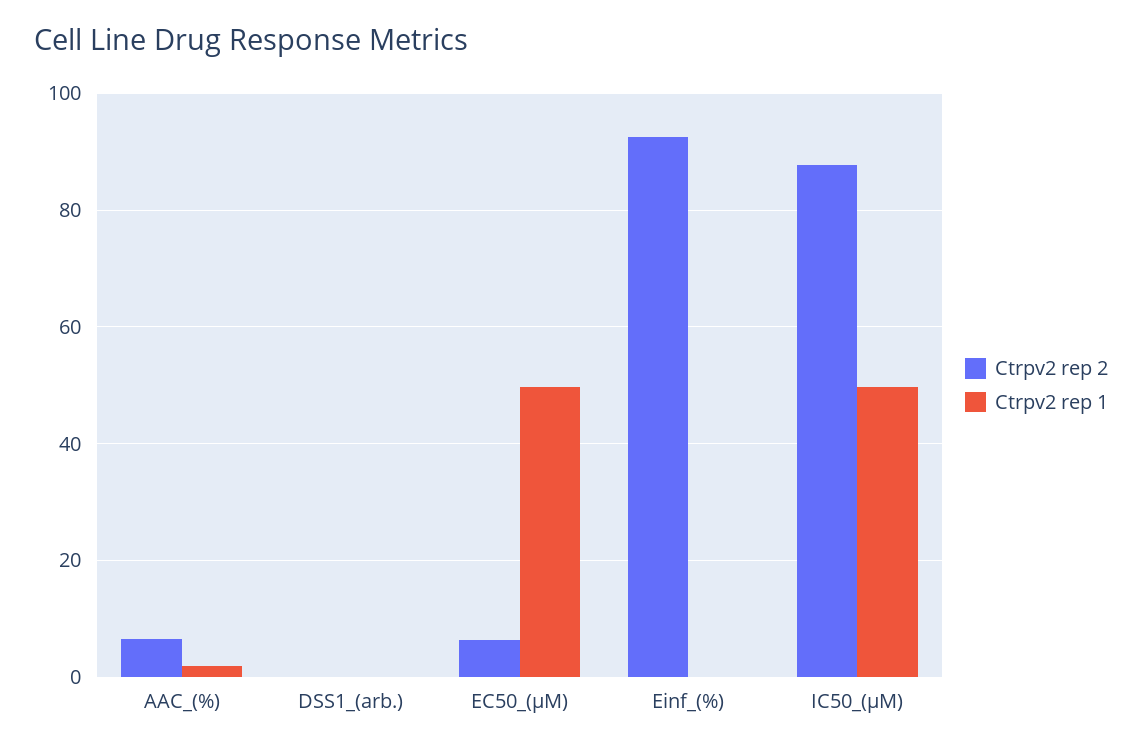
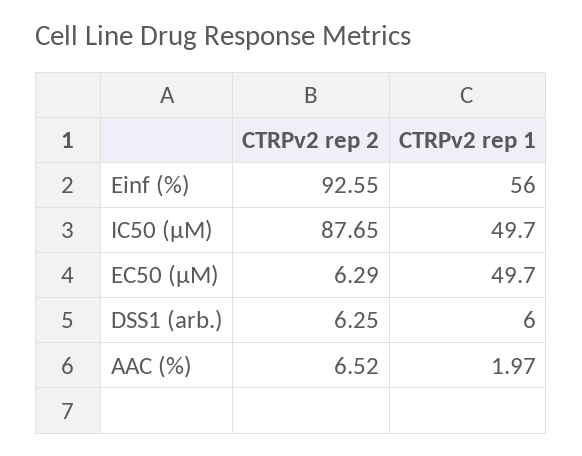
Ctrpv2 rep 2, DSS1_(arb.): 0 -> 6.25
Ctrpv2 rep 1, DSS1_(arb.): 0 -> 6
Ctrpv2 rep 1, Einf_(%): 0 -> 56

